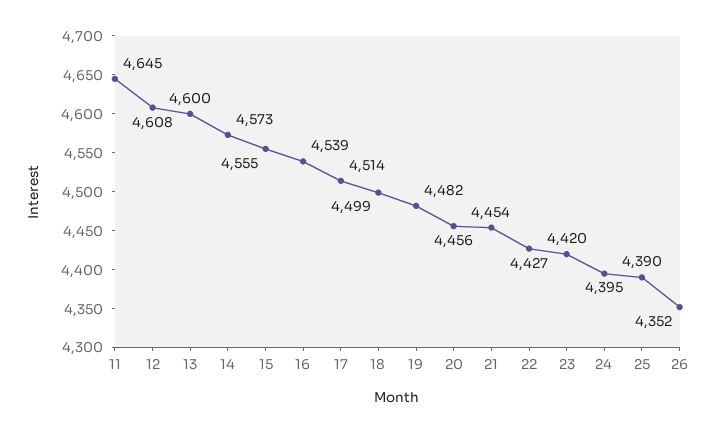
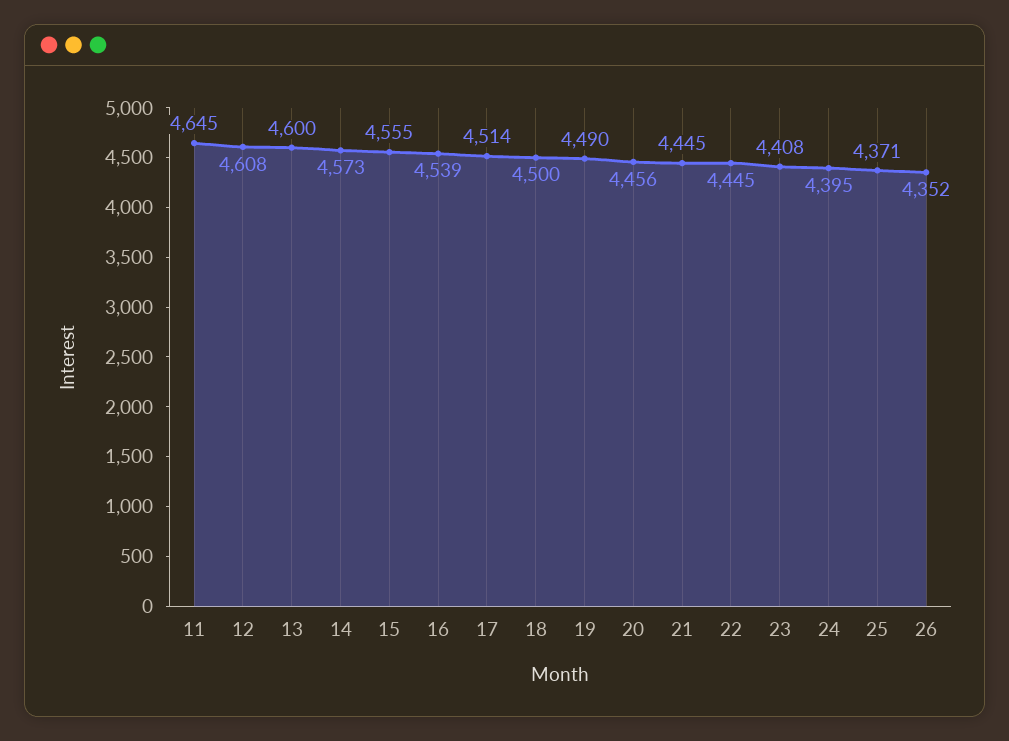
18: 4499 -> 4500
19: 4482 -> 4490
21: 4454 -> 4445
22: 4427 -> 4445
23: 4420 -> 4408
25: 4390 -> 4371

